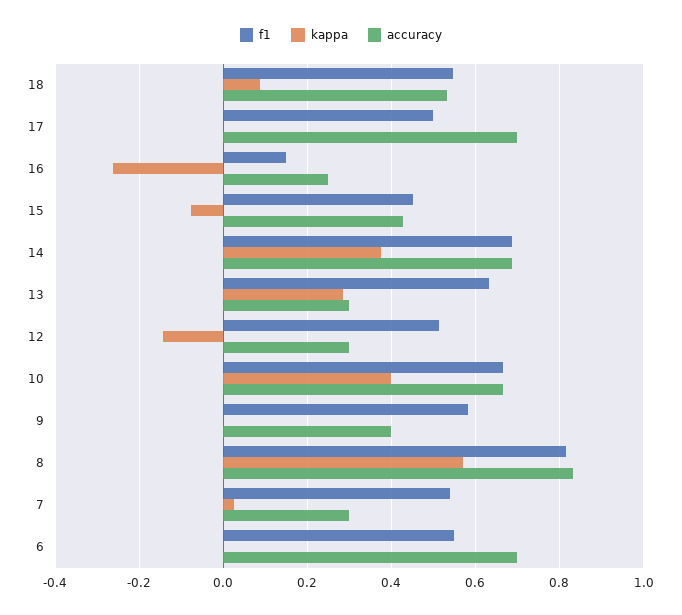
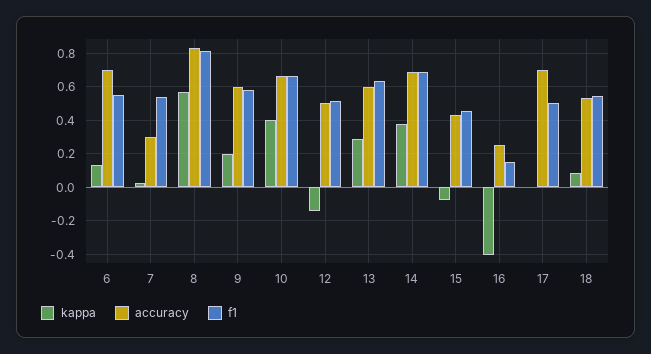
kappa, 16: -0.26 -> -0.4
accuracy, 13: 0.3 -> 0.6
accuracy, 12: 0.3 -> 0.5
kappa, 9: 0 -> 0.2
accuracy, 9: 0.4 -> 0.6
kappa, 6: 0 -> 0.15

